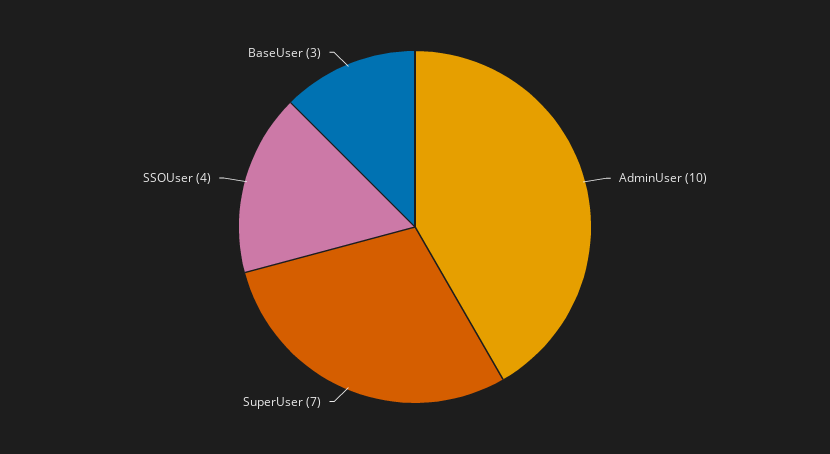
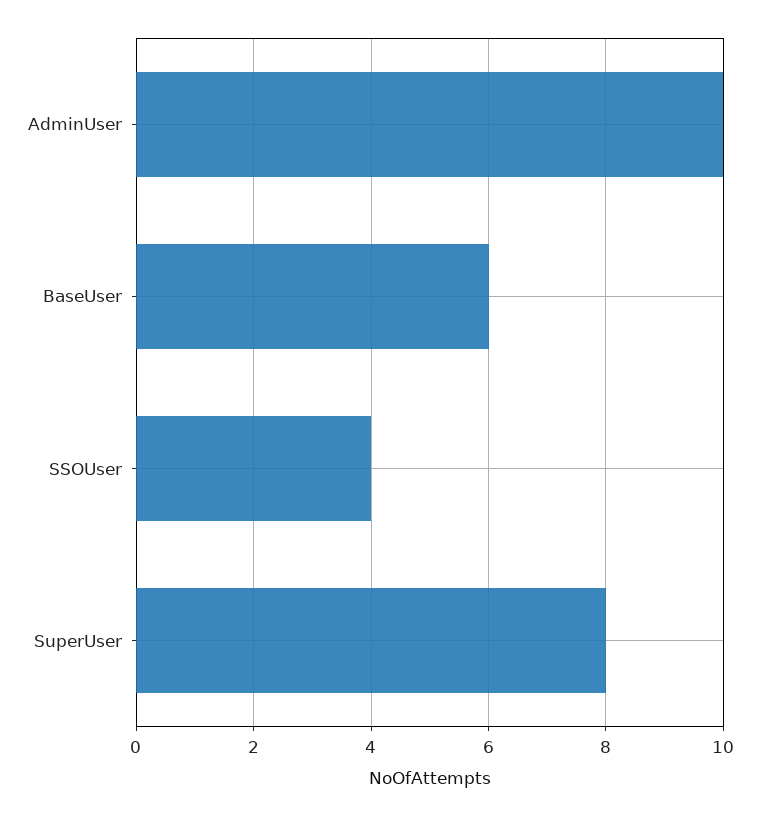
SuperUser: 7 -> 8
BaseUser: 3 -> 6

